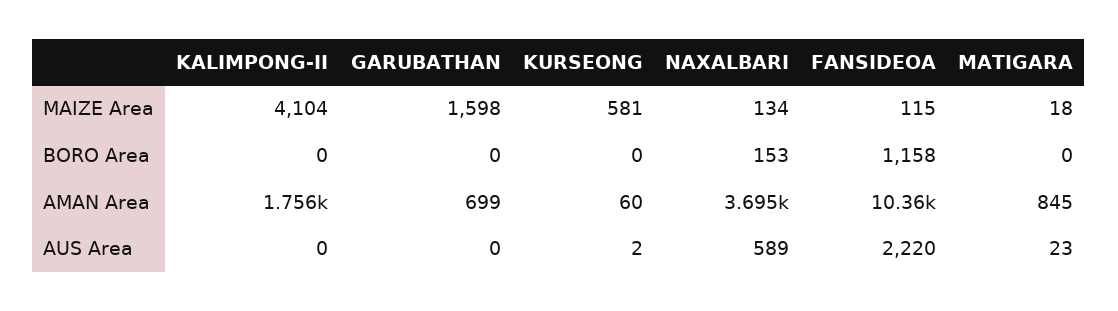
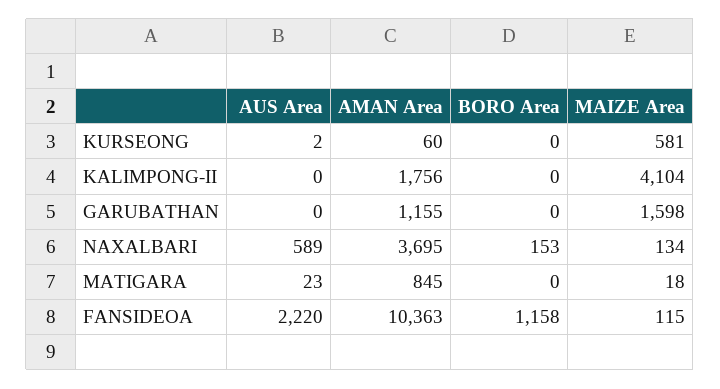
GARUBATHAN, AMAN Area: 699 -> 1155

